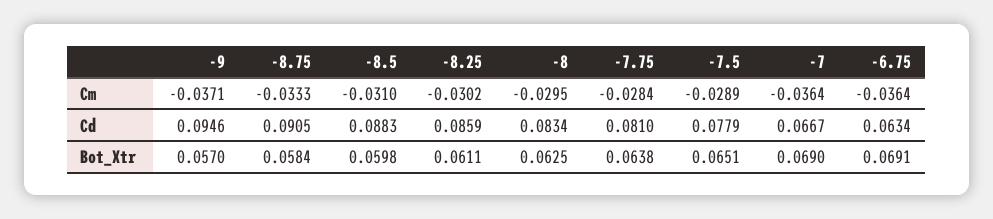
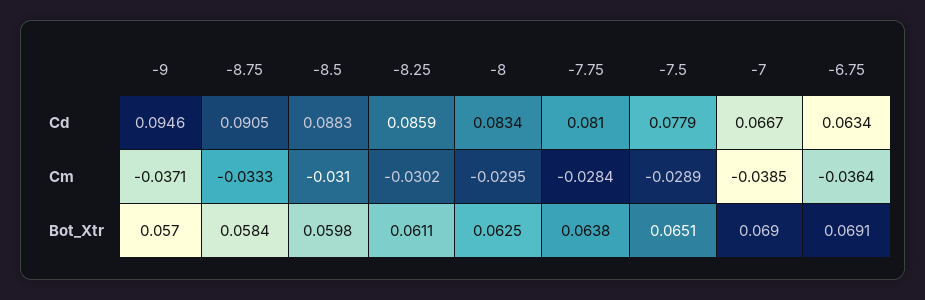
-7, Cm: -0.0364 -> -0.0385

